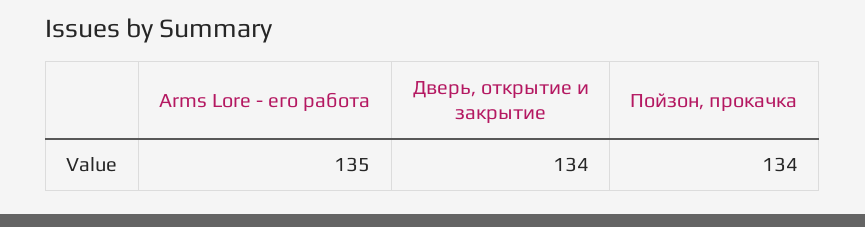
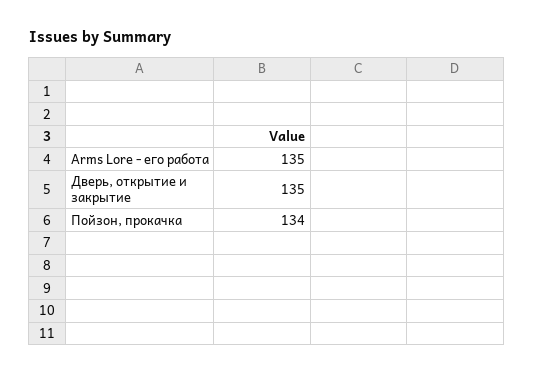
Дверь, открытие и закрытие: 134 -> 135

